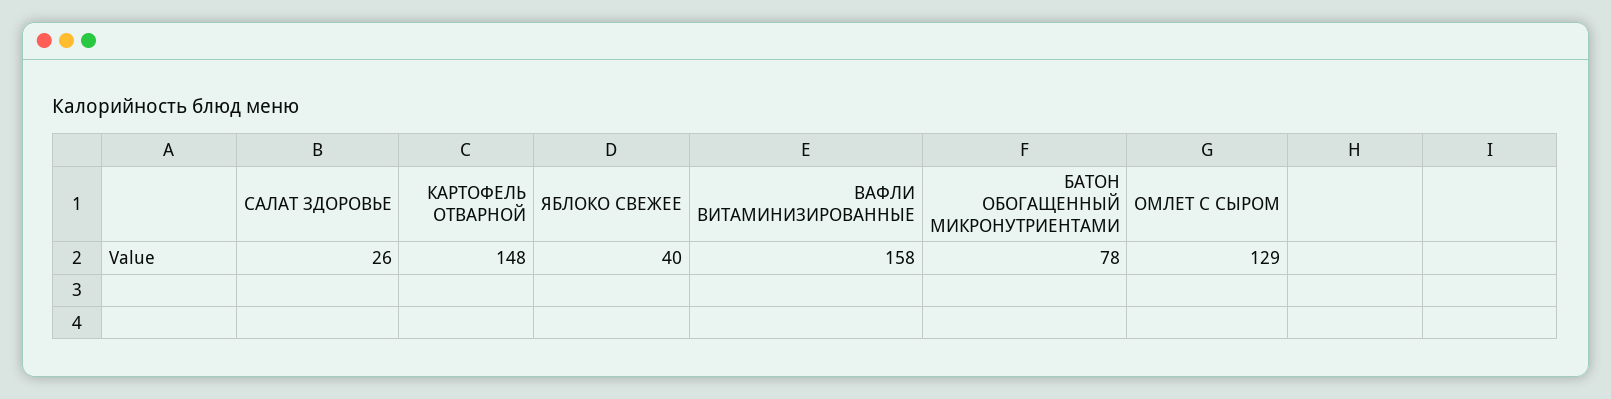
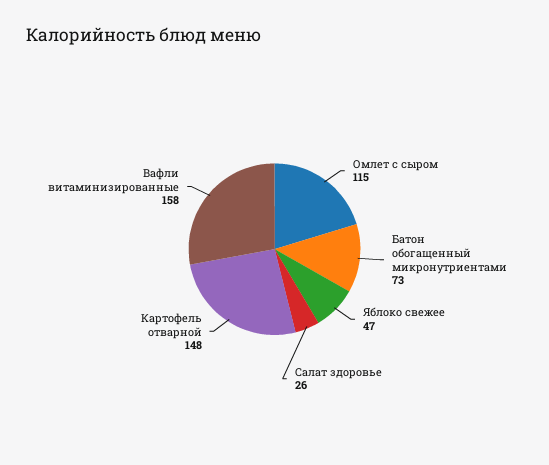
ЯБЛОКО СВЕЖЕЕ: 40 -> 47
БАТОН ОБОГАЩЕННЫЙ МИКРОНУТРИЕНТАМИ: 78 -> 73
ОМЛЕТ С СЫРОМ: 129 -> 115

